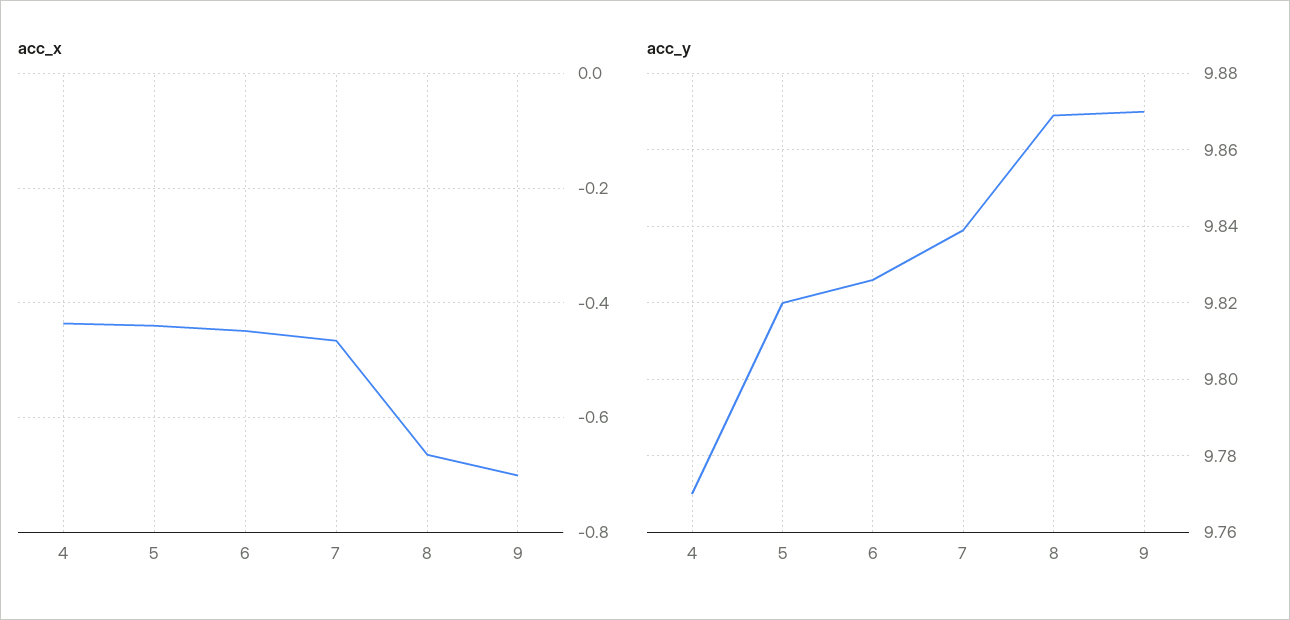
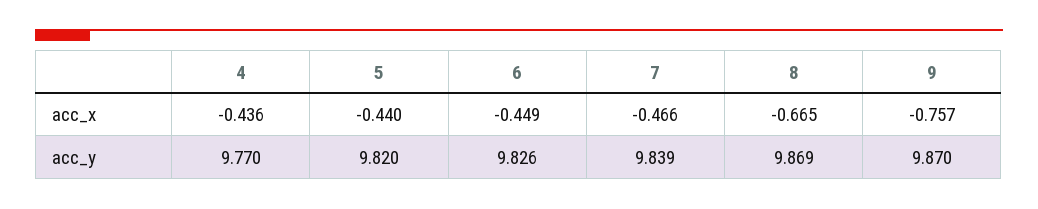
acc_x, 9: -0.7 -> -0.757

